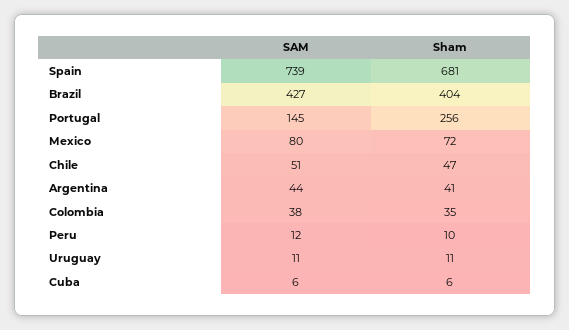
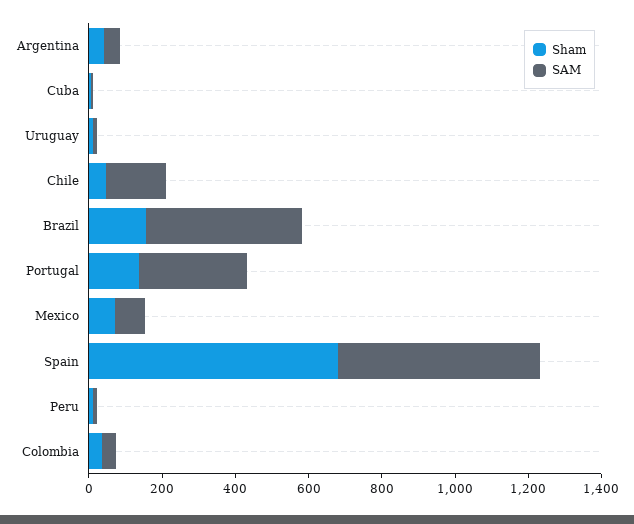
SAM, Spain: 739 -> 550
Sham, Brazil: 404 -> 150
SAM, Portugal: 145 -> 300
Sham, Portugal: 256 -> 150
SAM, Chile: 51 -> 150

